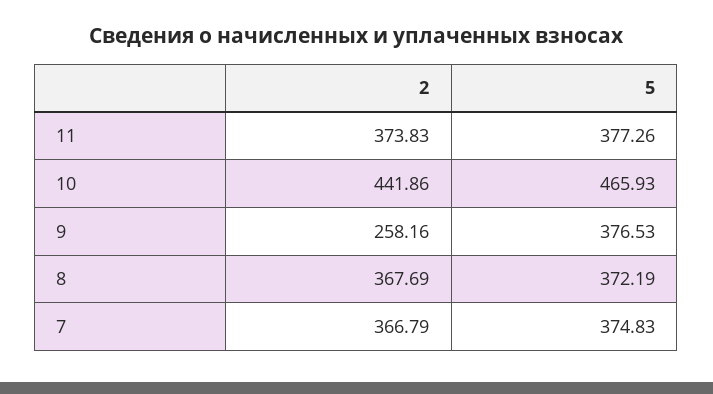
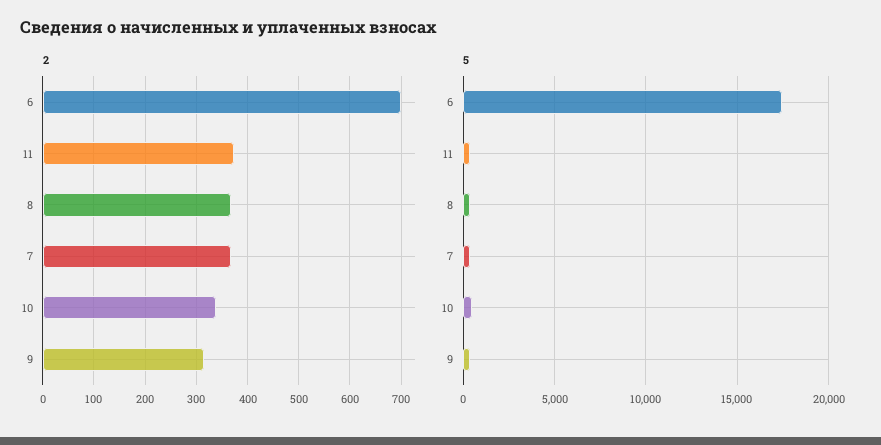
2, 10: 441.86 -> 340
2, 9: 258.16 -> 320
2, 6: none -> 700
5, 6: none -> 17500

